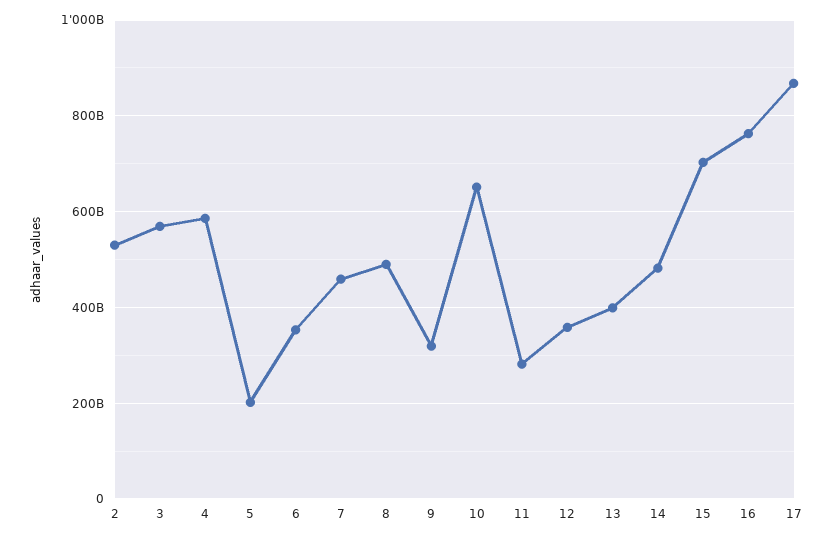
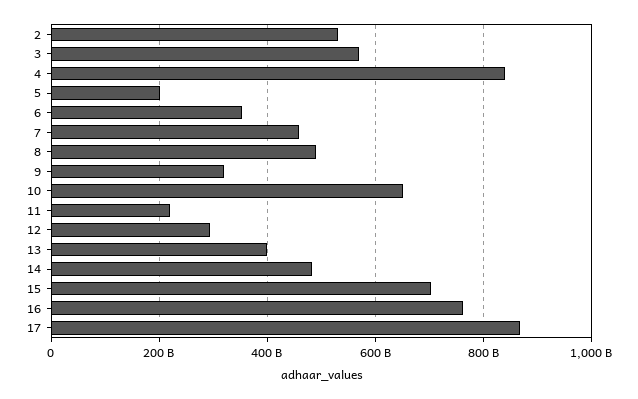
4: 580000000000 -> 840000000000
11: 280000000000 -> 220000000000
12: 360000000000 -> 300000000000

